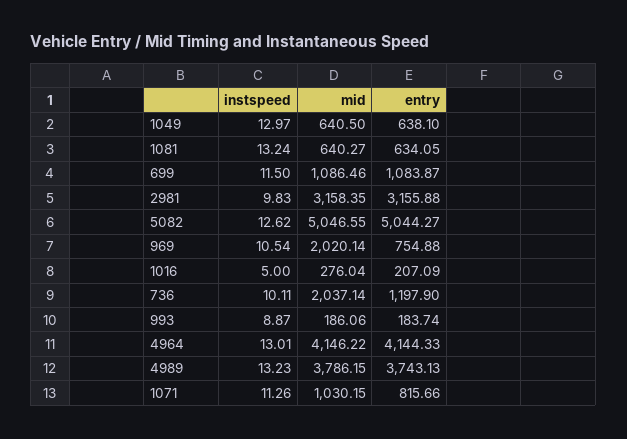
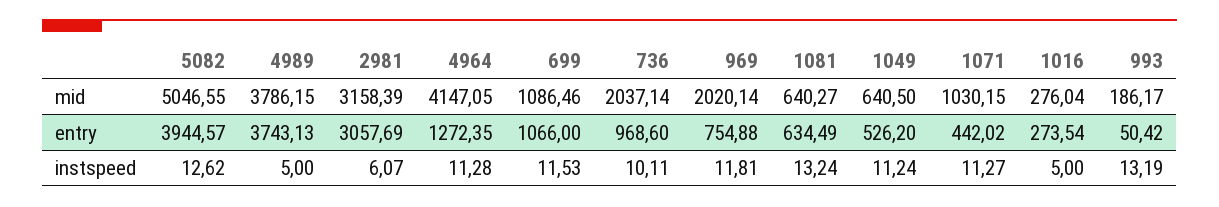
instspeed, 1049: 12.97 -> 11.24
entry, 1049: 638.1 -> 526.2
entry, 1081: 634.05 -> 634.49
instspeed, 699: 11.5 -> 11.53
entry, 699: 1083.87 -> 1066
instspeed, 2981: 9.83 -> 6.07
mid, 2981: 3158.35 -> 3158.39
entry, 2981: 3155.88 -> 3057.69
entry, 5082: 5044.27 -> 3944.57
instspeed, 969: 10.54 -> 11.81
entry, 1016: 207.09 -> 273.54
entry, 736: 1197.9 -> 968.6
instspeed, 993: 8.87 -> 13.19
mid, 993: 186.06 -> 186.17
entry, 993: 183.74 -> 50.42
instspeed, 4964: 13.01 -> 11.28
mid, 4964: 4146.22 -> 4147.05
entry, 4964: 4144.33 -> 1272.35
instspeed, 4989: 13.23 -> 5
instspeed, 1071: 11.26 -> 11.27
entry, 1071: 815.66 -> 442.02

